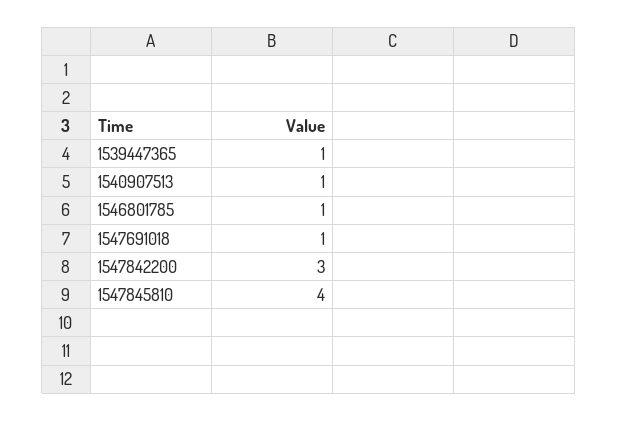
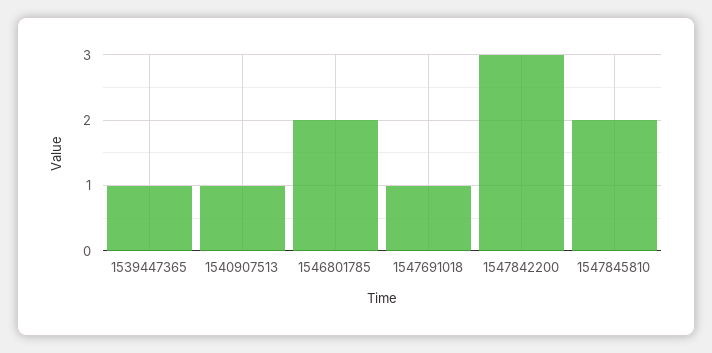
1546801785: 1 -> 2
1547845810: 4 -> 2

